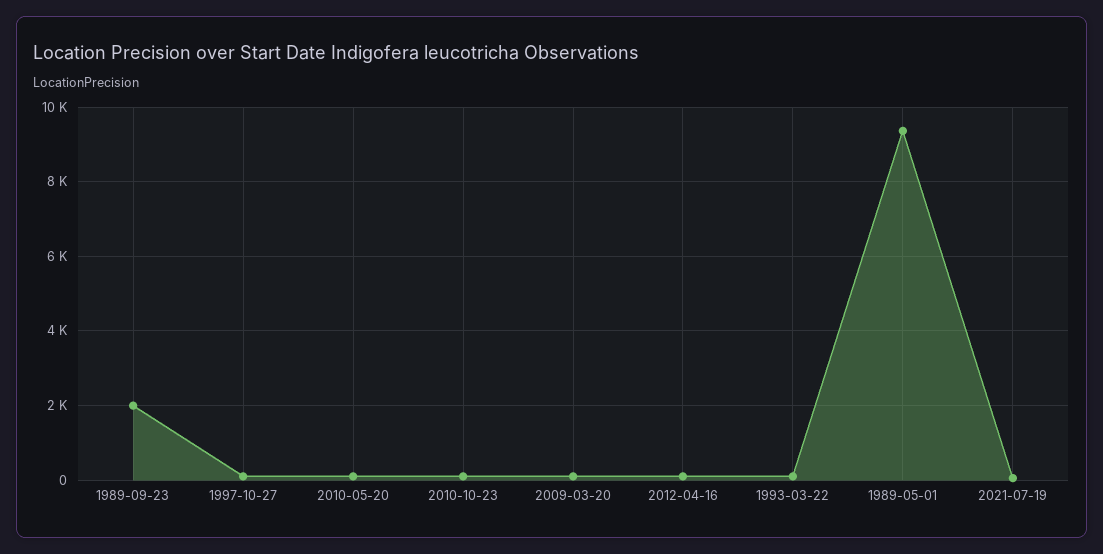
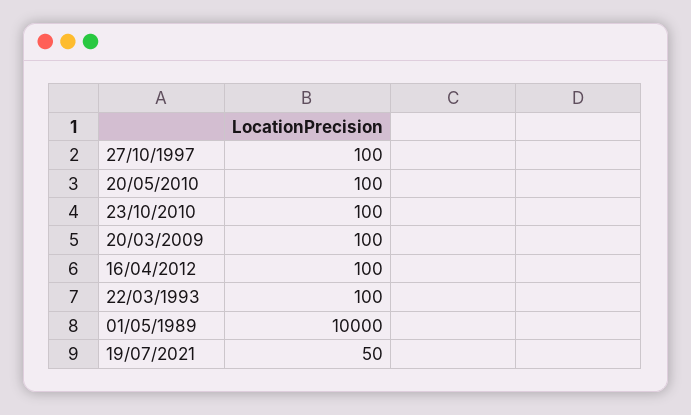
1989-09-23: 2000 -> none
1989-05-01: 9400 -> 10000

